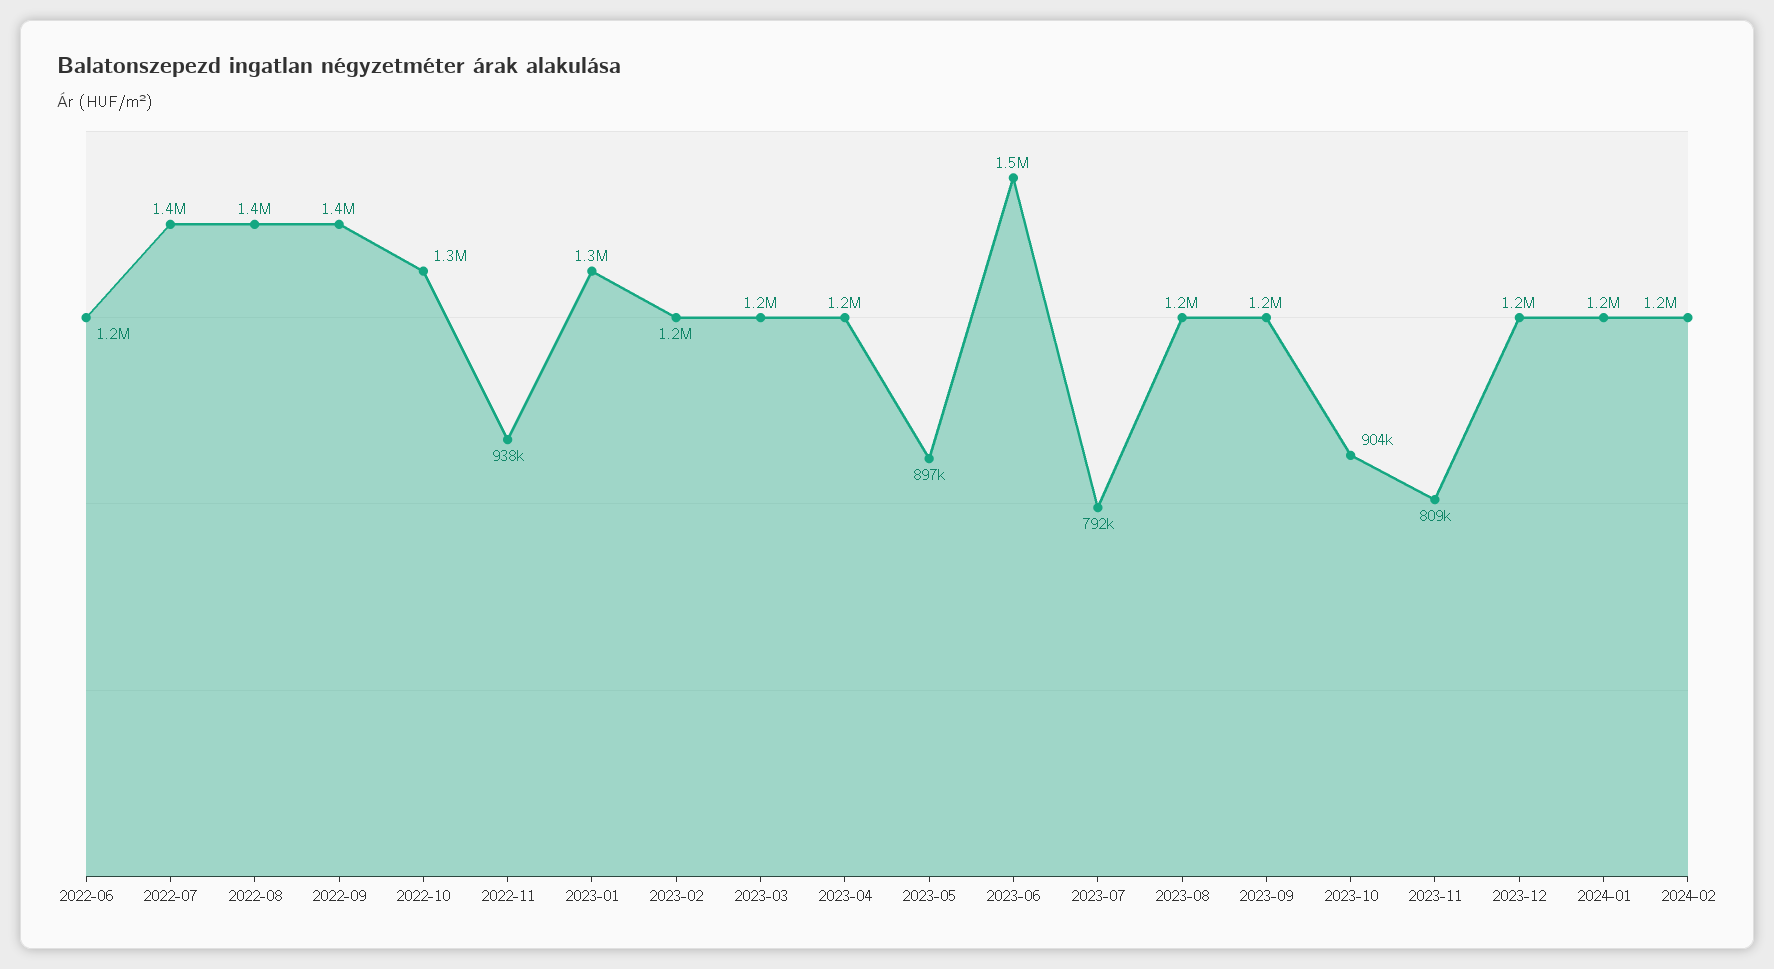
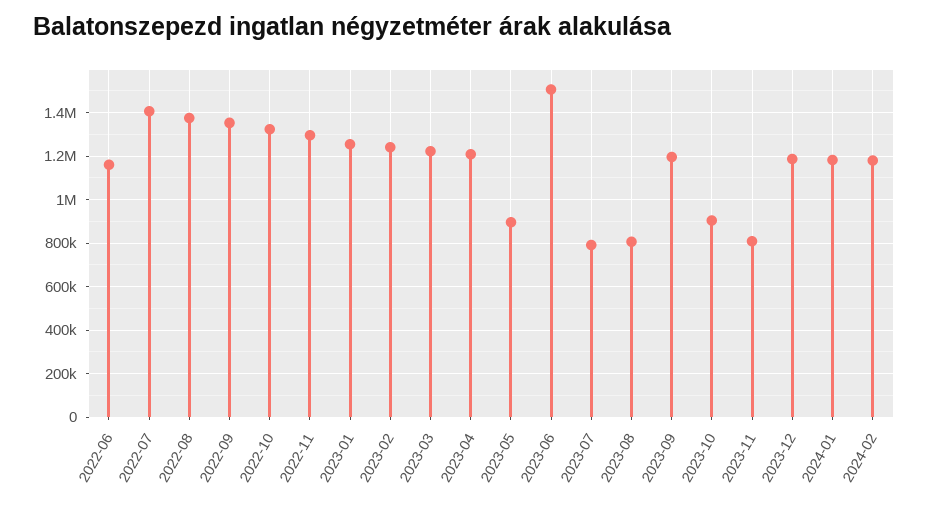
2022-11: 938000 -> 1300000
2023-08: 1200000 -> 800000

